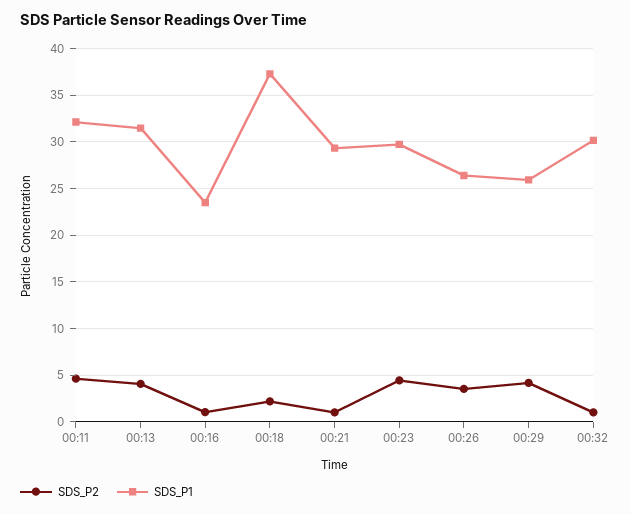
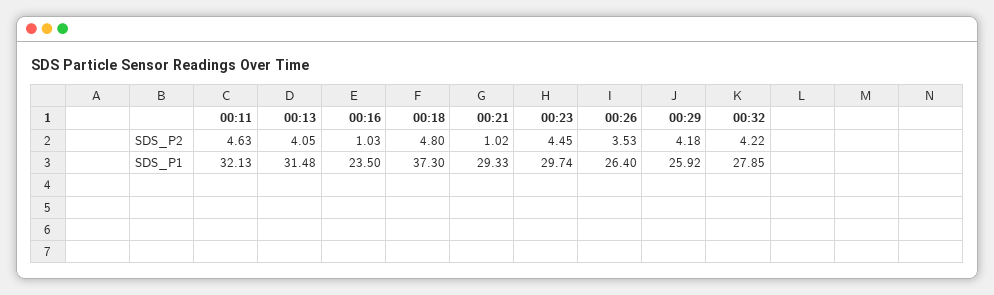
SDS_P2, 00:18: 2 -> 4.8
SDS_P2, 00:32: 1 -> 4.22
SDS_P1, 00:32: 30 -> 27.85

